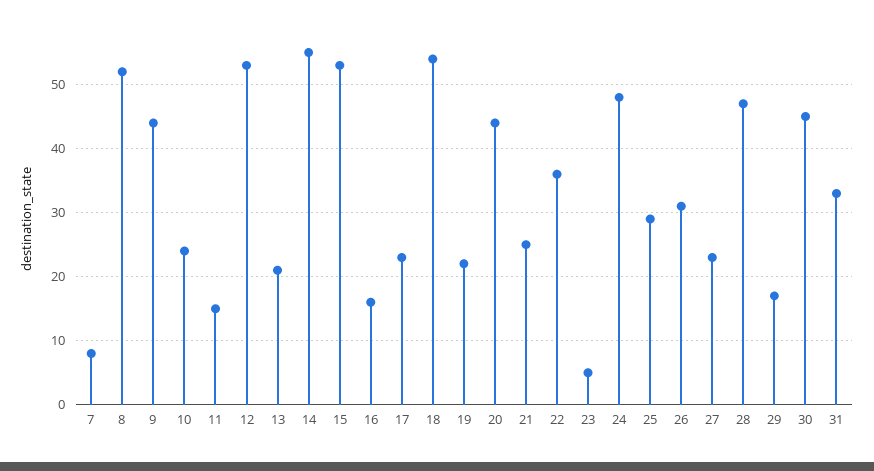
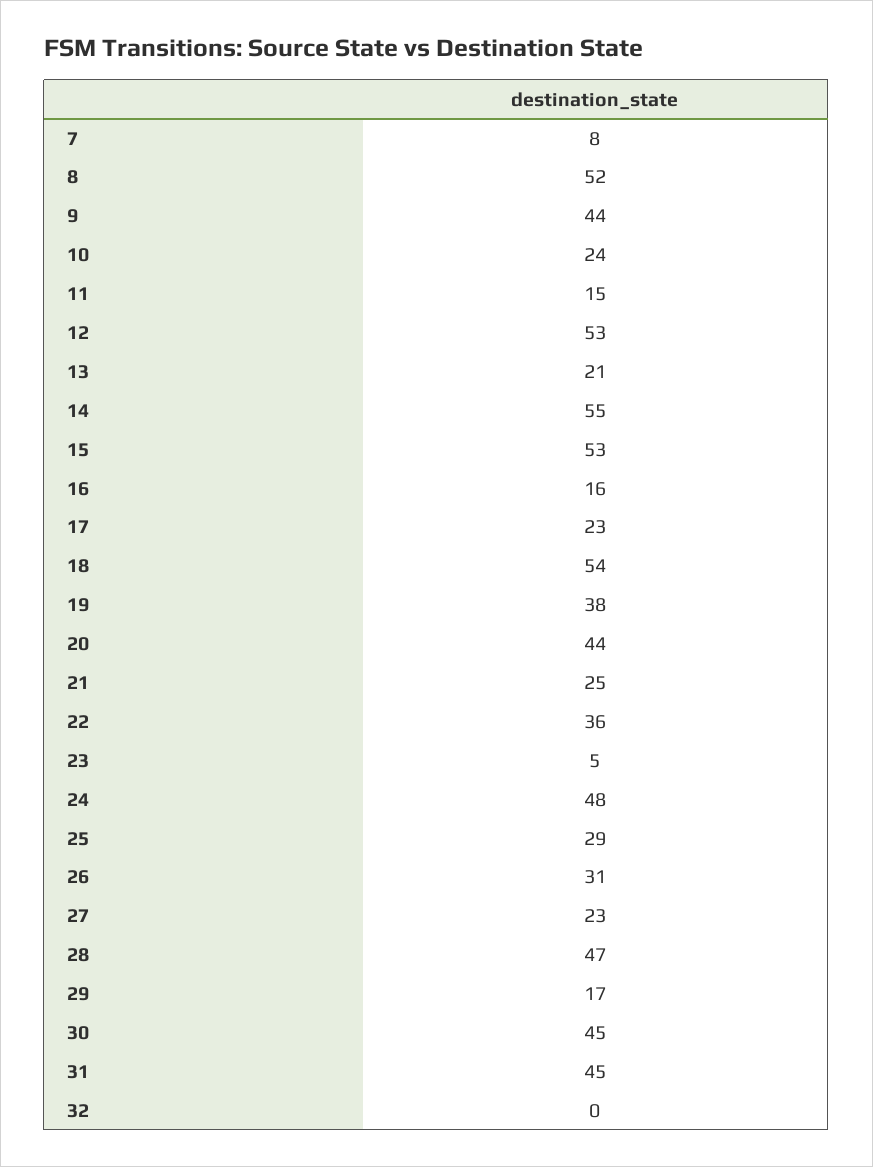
19: 22 -> 38
31: 33 -> 45
32: none -> 0

